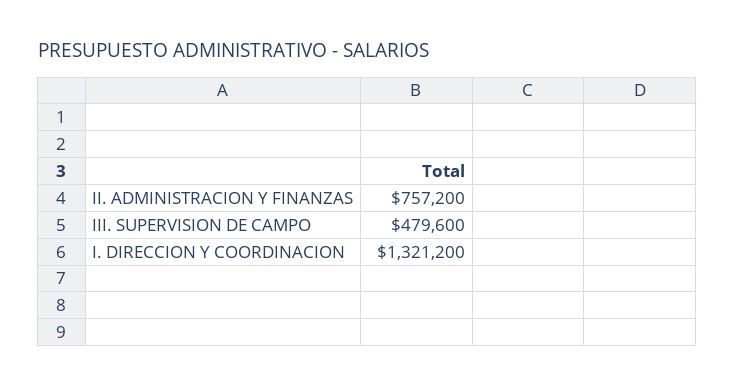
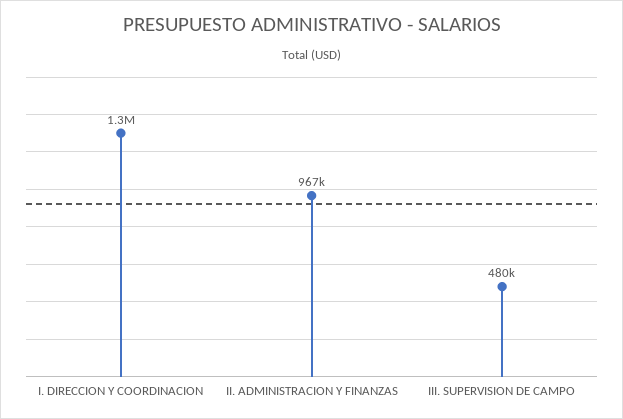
II. ADMINISTRACION Y FINANZAS: 757200 -> 967000

